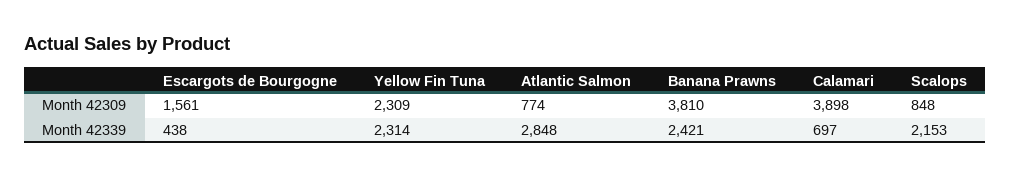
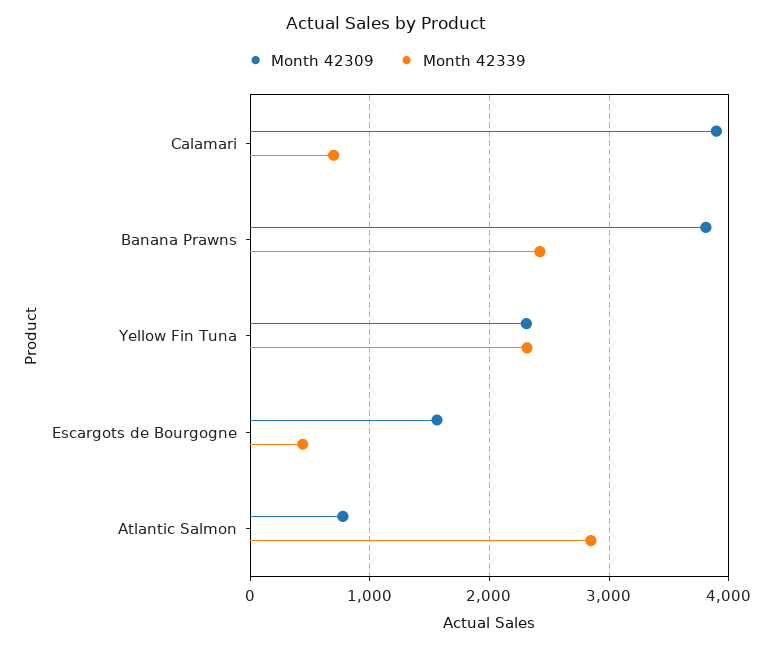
Month 42309, Scalops: 848 -> none
Month 42339, Scalops: 2153 -> none

